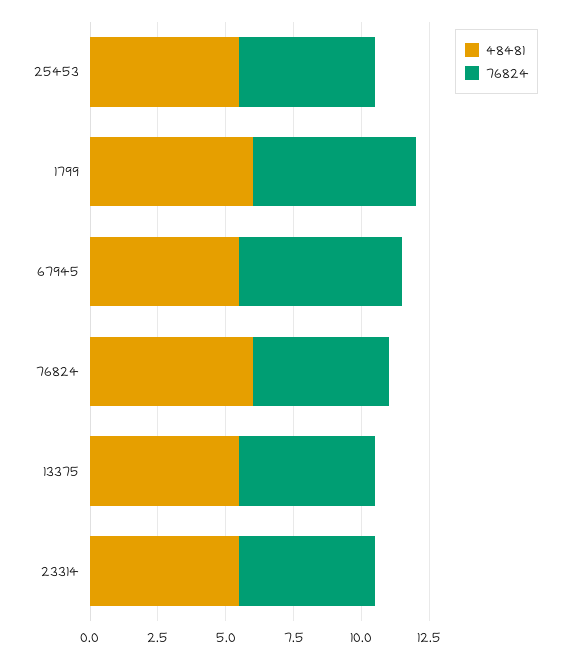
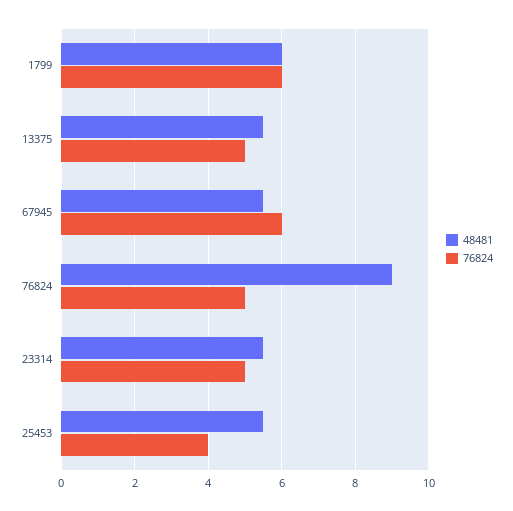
76824, 25453: 5 -> 4
48481, 76824: 6 -> 9

